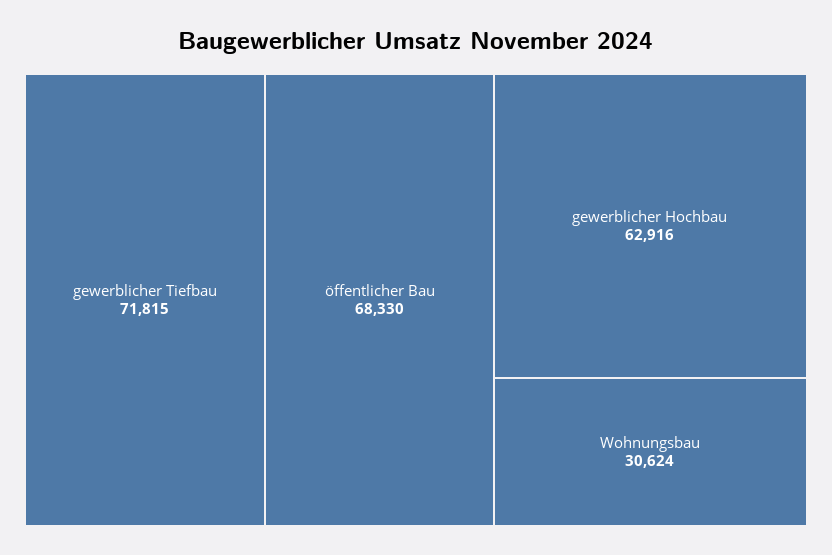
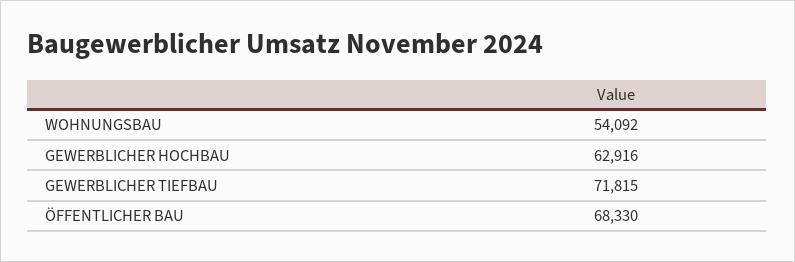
Wohnungsbau: 30624 -> 54092

